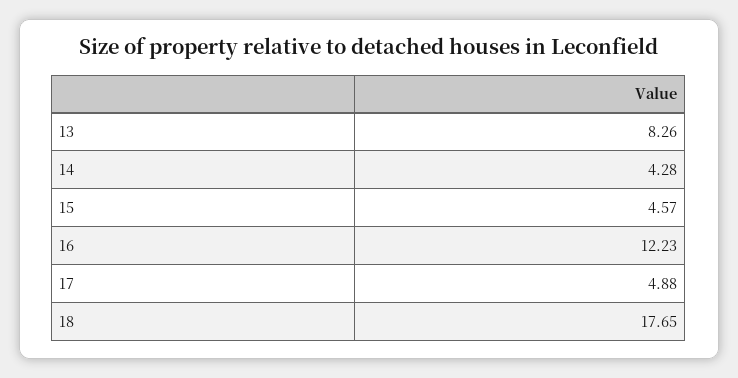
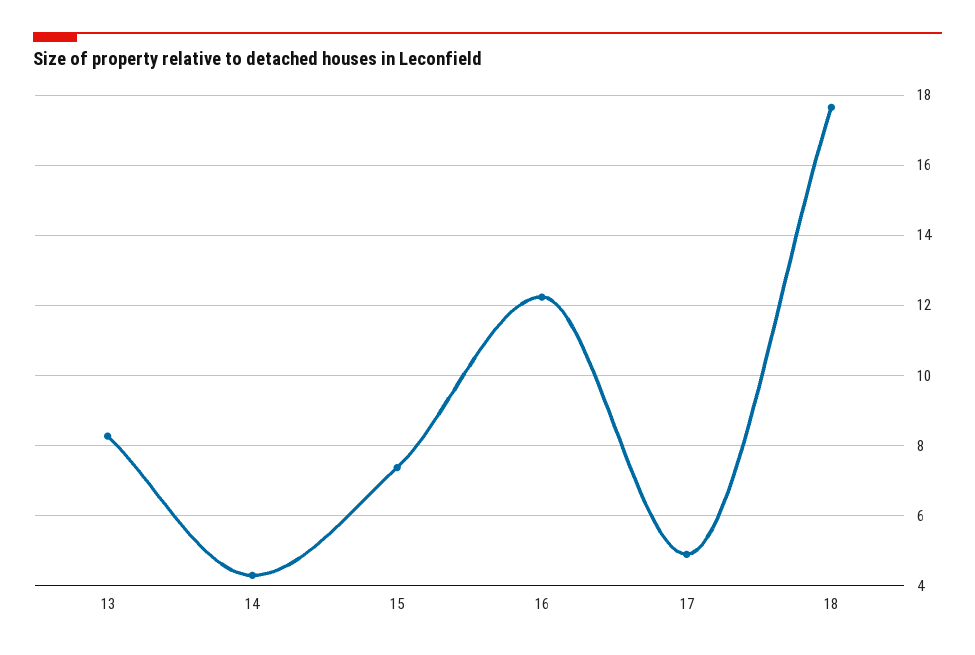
15: 4.57 -> 7.4

